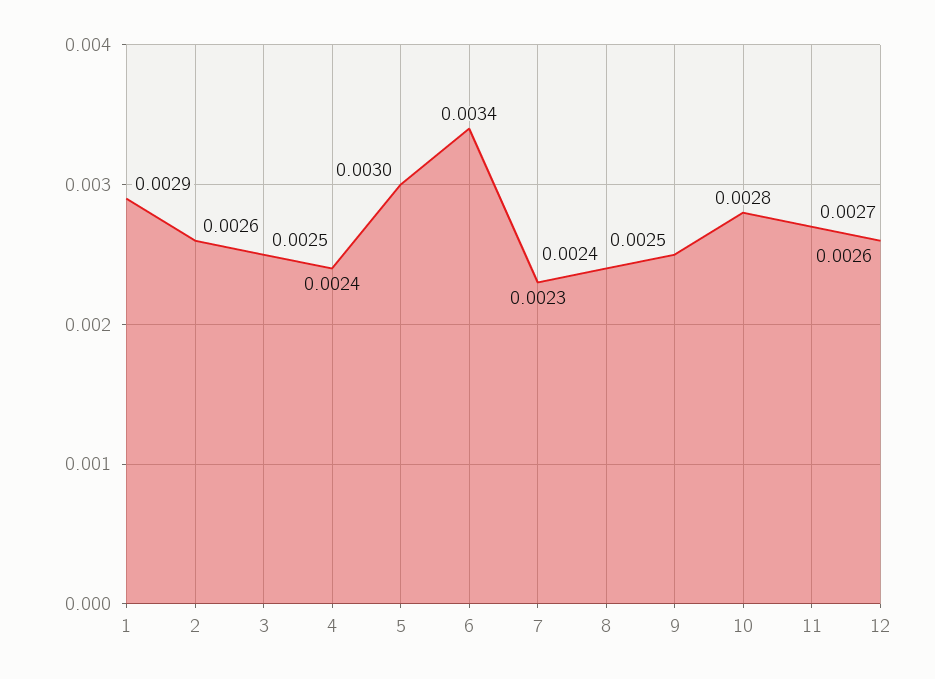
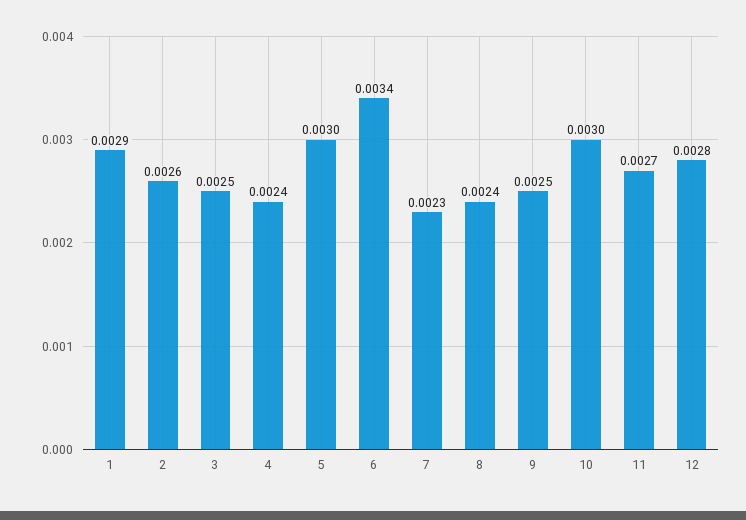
10: 0.0028 -> 0.003
12: 0.0026 -> 0.0028

